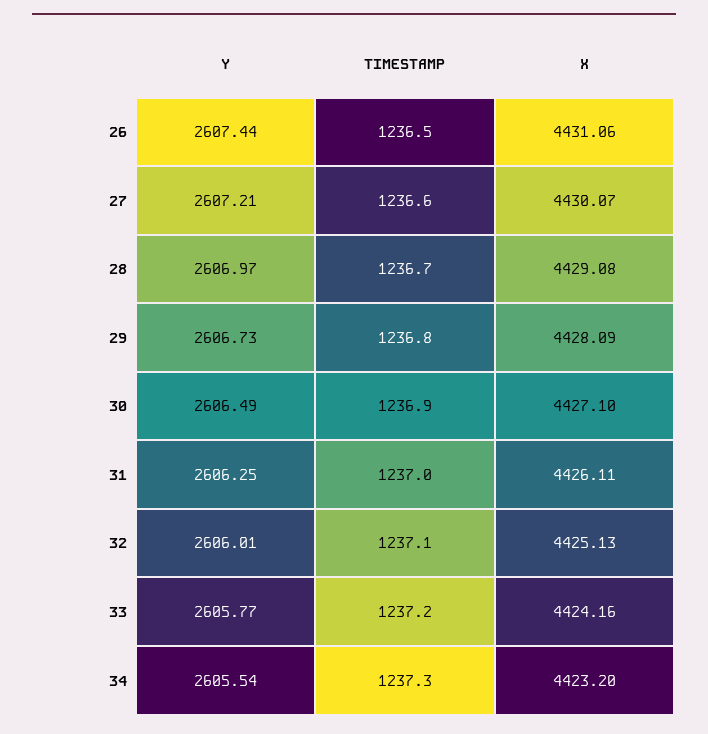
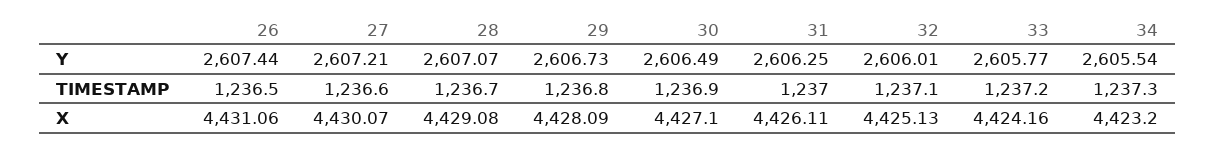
Y, 28: 2606.97 -> 2607.07

